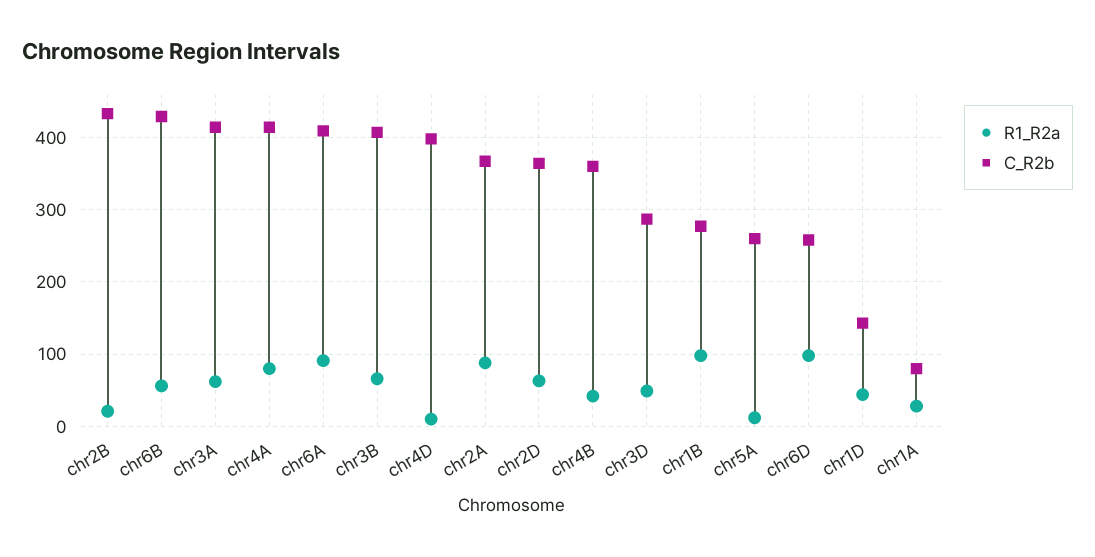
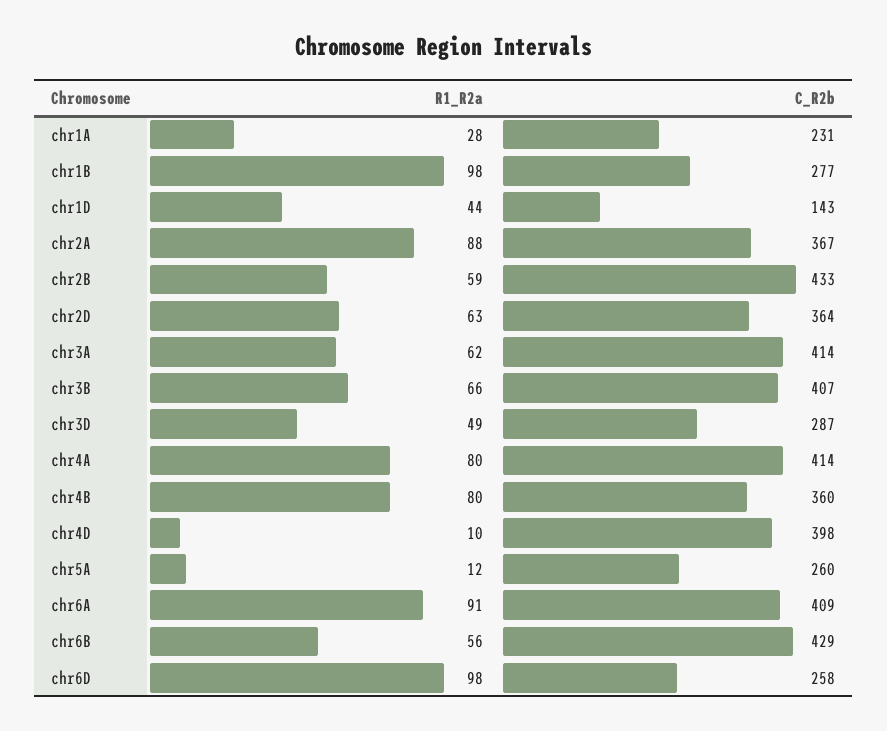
R1_R2a, chr2B: 20 -> 59
R1_R2a, chr4B: 40 -> 80
C_R2b, chr1A: 80 -> 231

